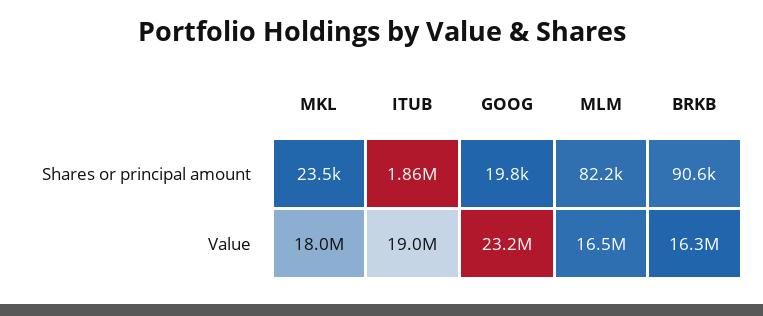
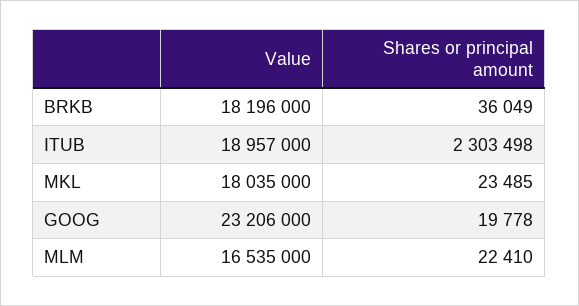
ITUB, Shares or principal amount: 1860000 -> 2303498
MLM, Shares or principal amount: 82200 -> 22410
BRKB, Shares or principal amount: 90600 -> 36049
BRKB, Value: 16300000 -> 18196000

